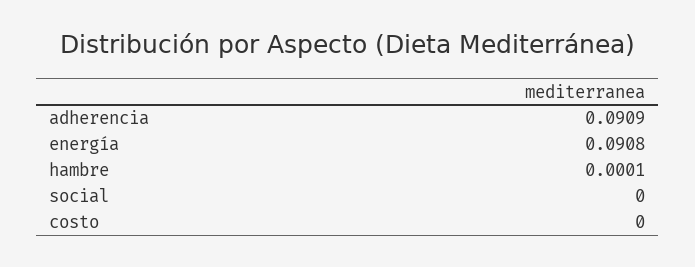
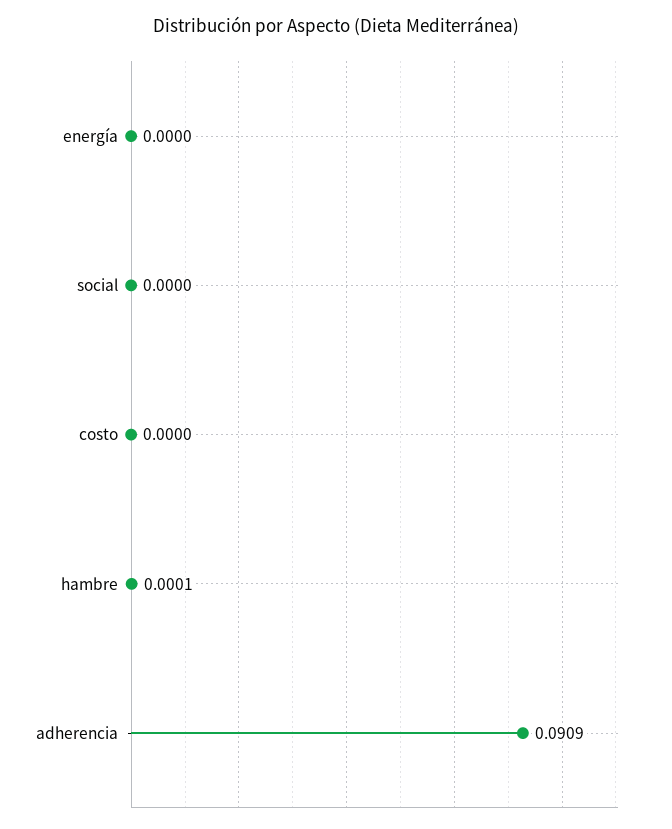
energía: 0.0908 -> 0

